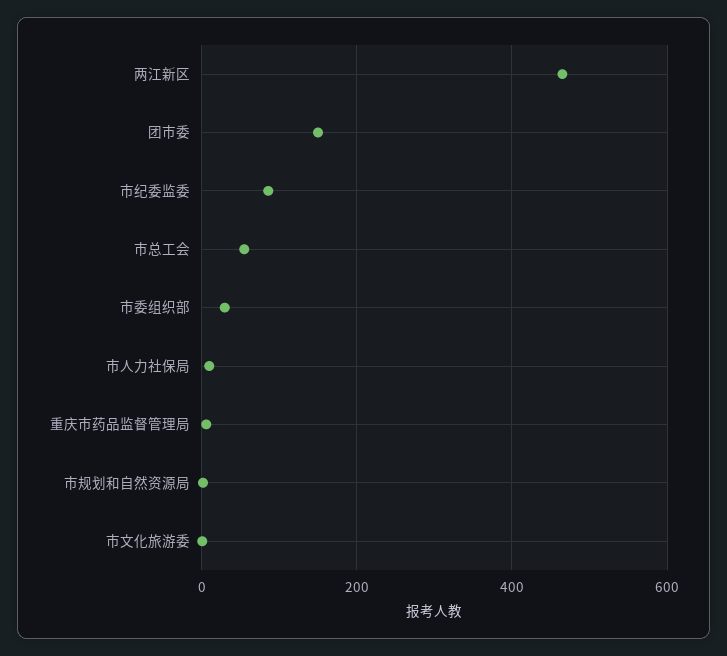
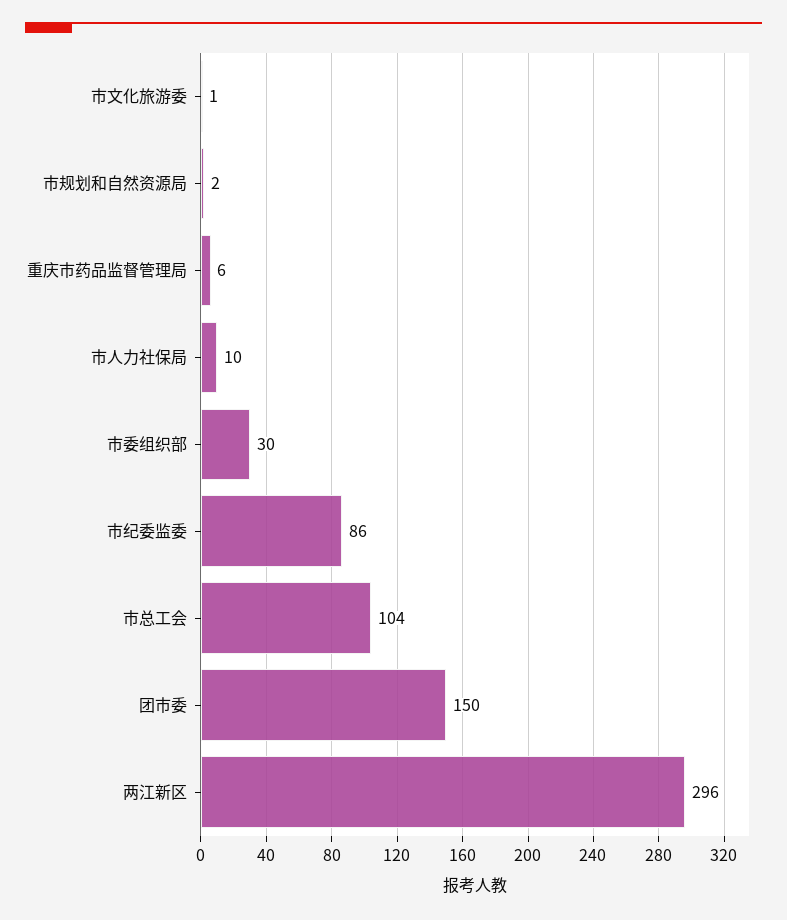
两江新区: 460 -> 296
市总工会: 60 -> 104

